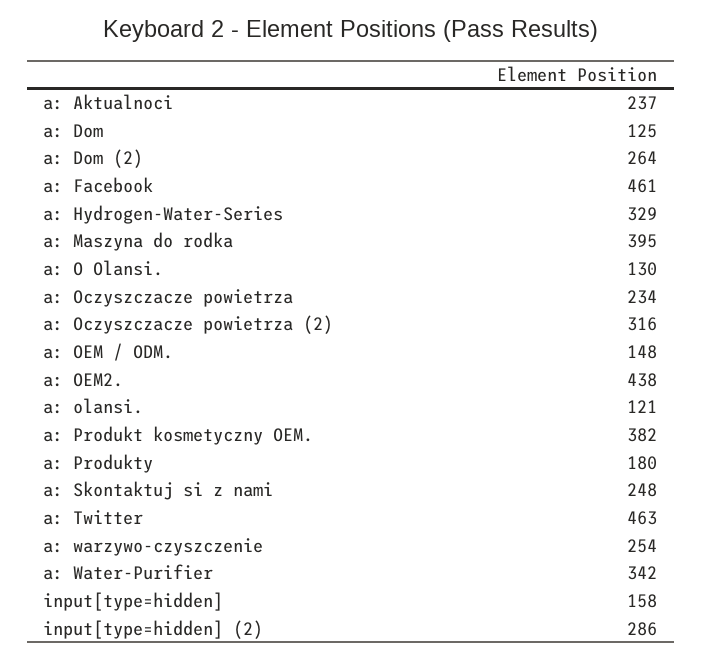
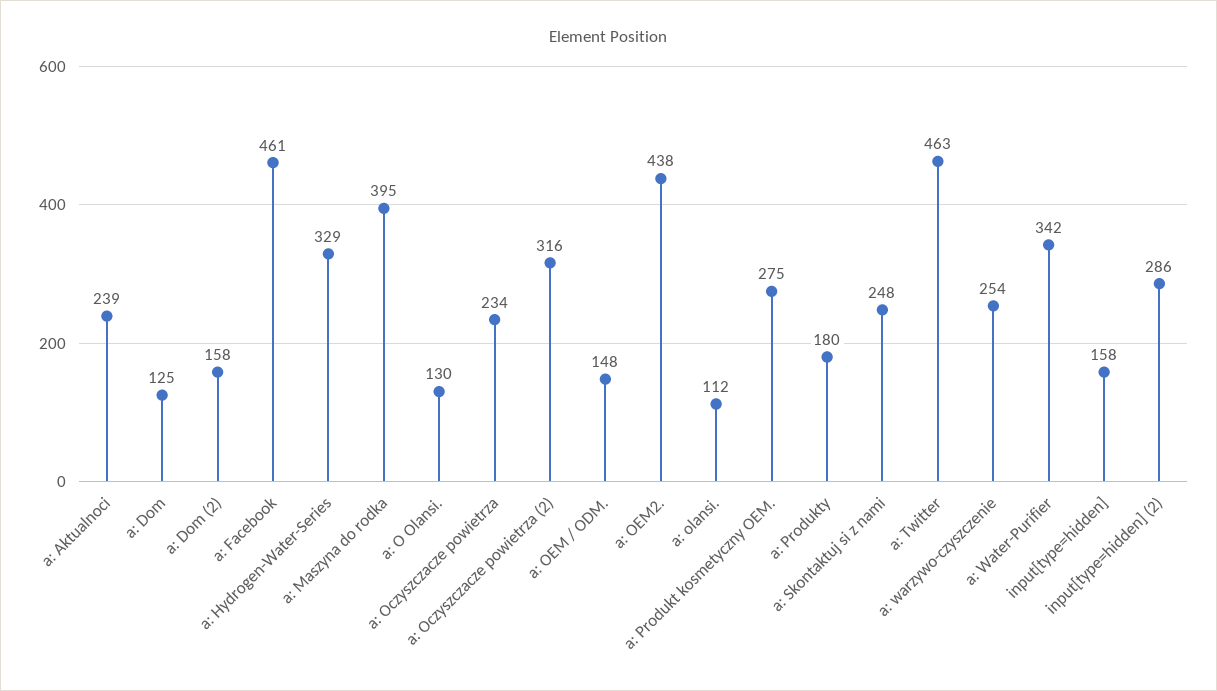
a: Aktualnoci: 237 -> 239
a: Dom (2): 264 -> 158
a: olansi.: 121 -> 112
a: Produkt kosmetyczny OEM.: 382 -> 275

